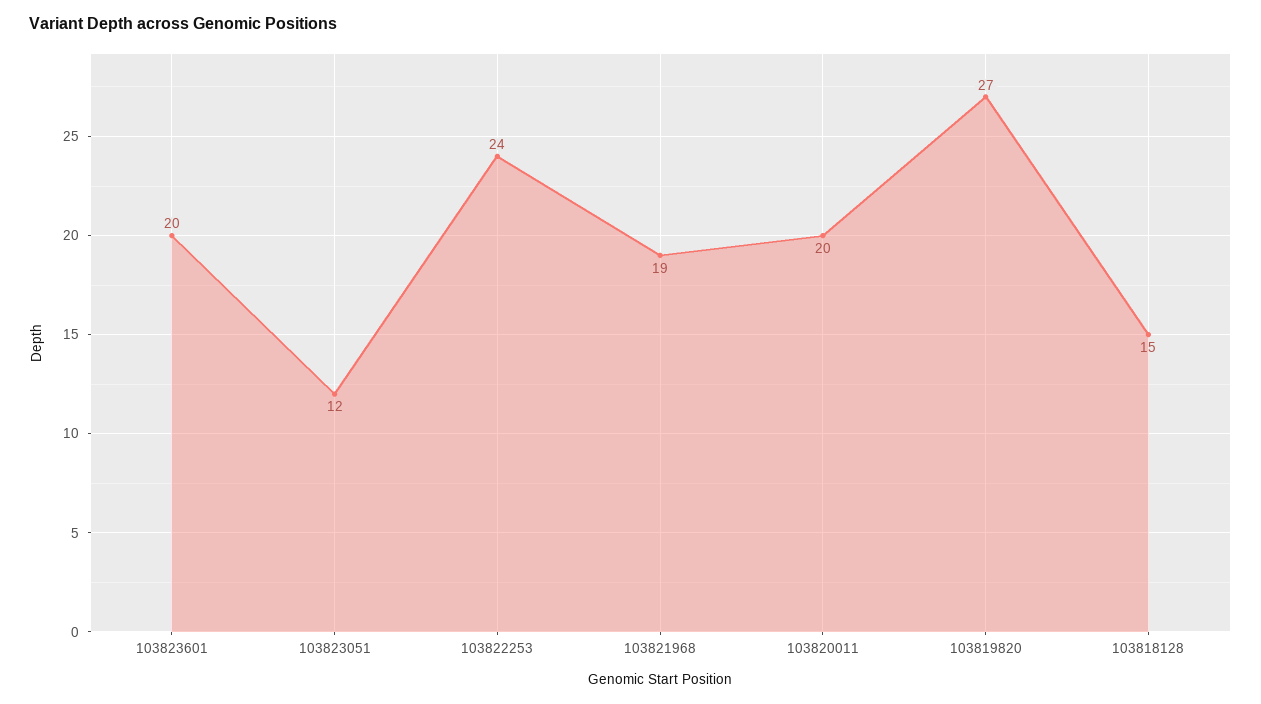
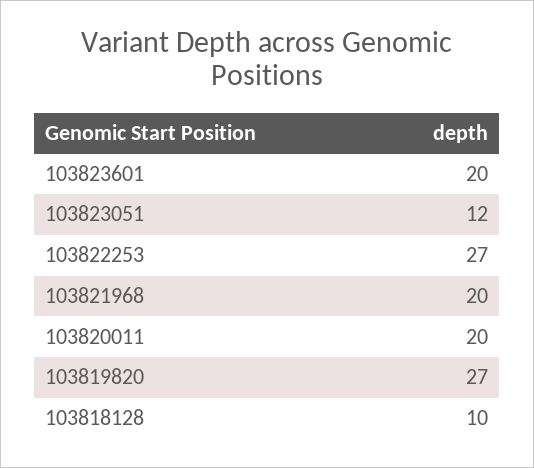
103822253: 24 -> 27
103821968: 19 -> 20
103818128: 15 -> 10

